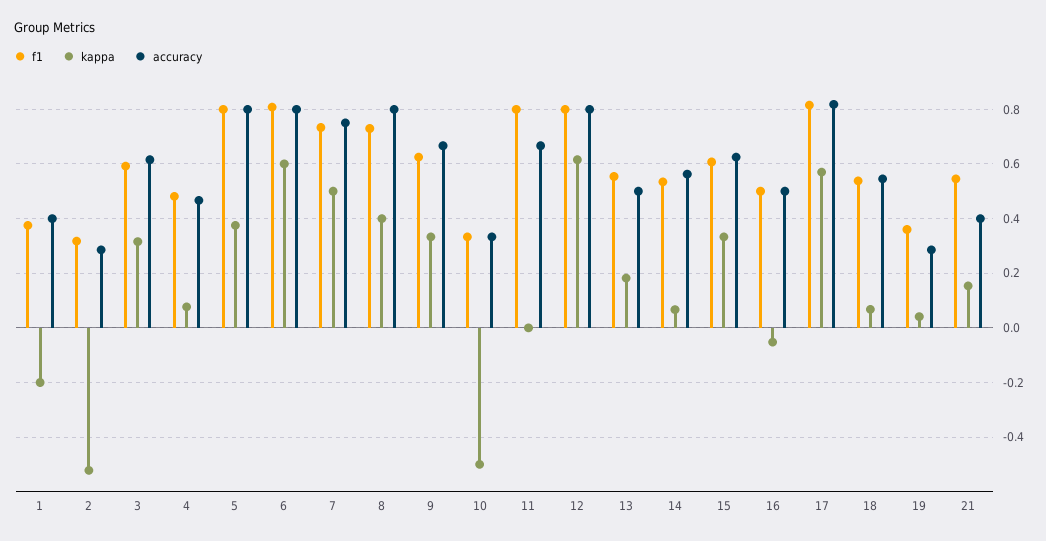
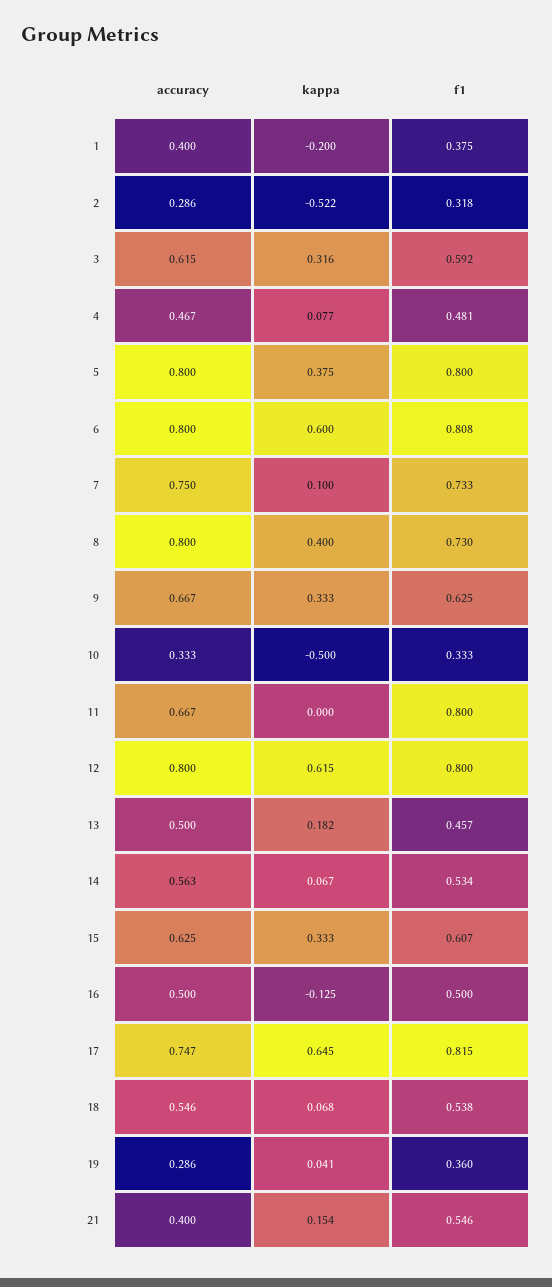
kappa, 7: 0.5 -> 0.1
f1, 13: 0.55 -> 0.457
kappa, 16: -0.05 -> -0.125
kappa, 17: 0.575 -> 0.645
accuracy, 17: 0.825 -> 0.747

